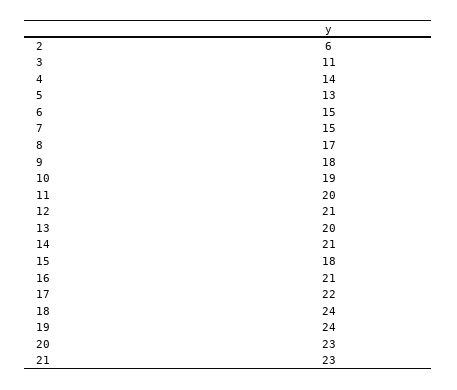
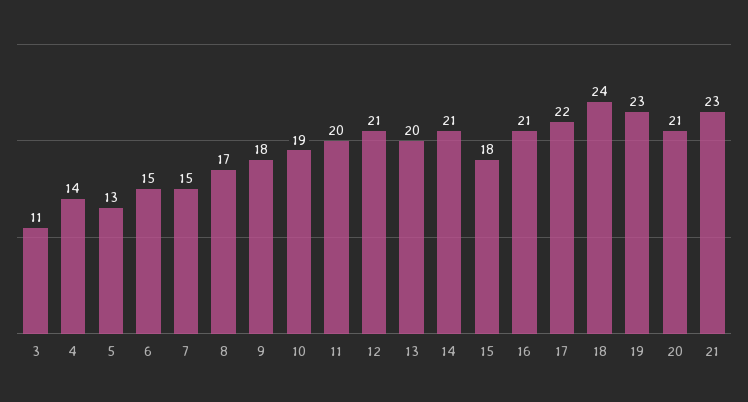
2: 6 -> none
19: 24 -> 23
20: 23 -> 21

